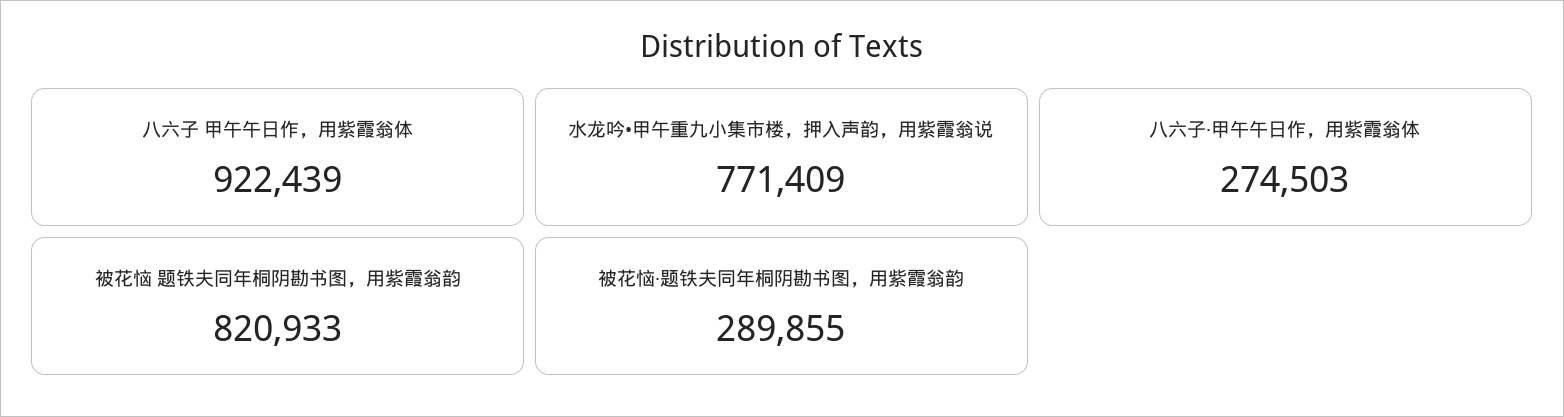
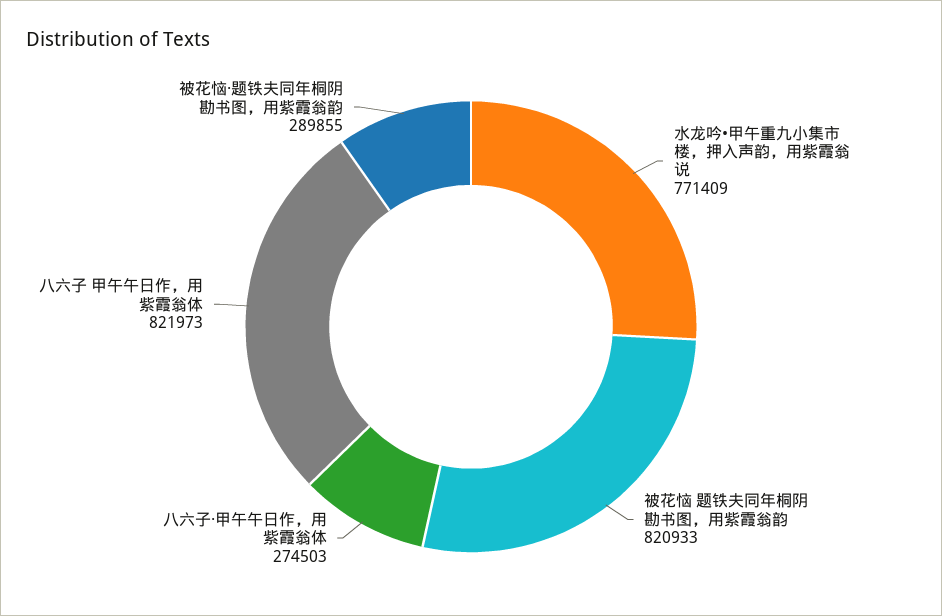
八六子 甲午午日作，用紫霞翁体: 922439 -> 821973

